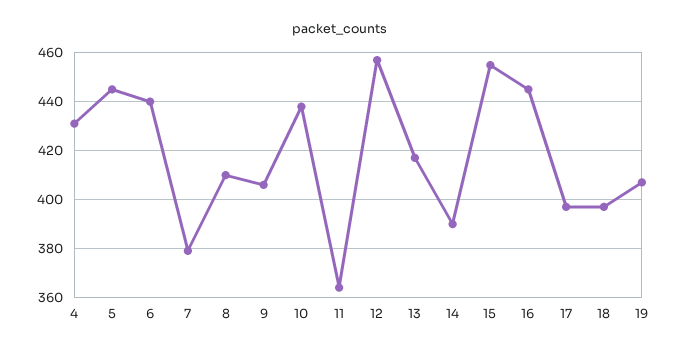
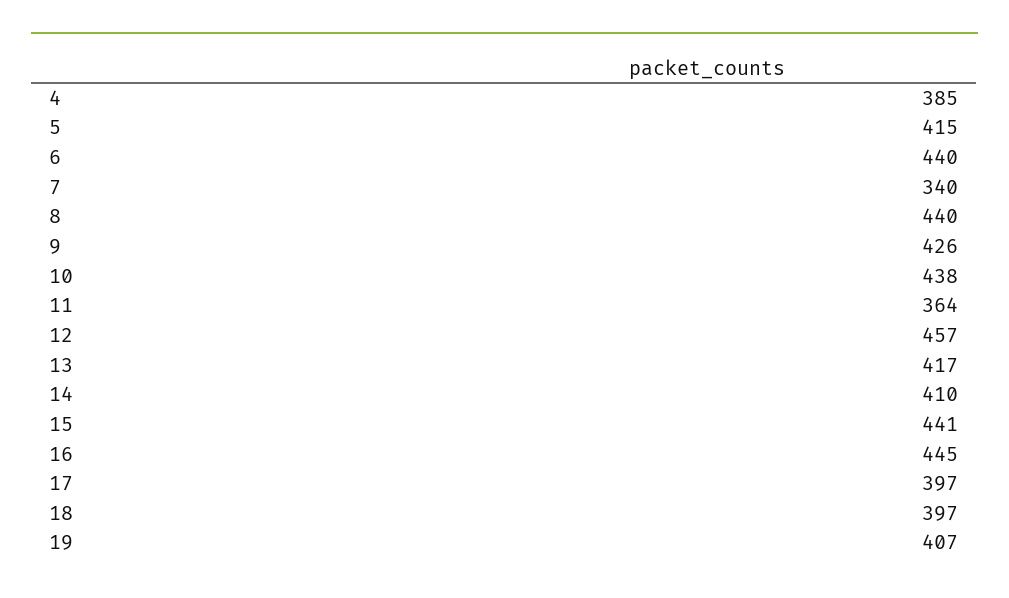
4: 430 -> 385
5: 445 -> 415
7: 380 -> 340
8: 410 -> 440
9: 405 -> 426
14: 390 -> 410
15: 455 -> 441

